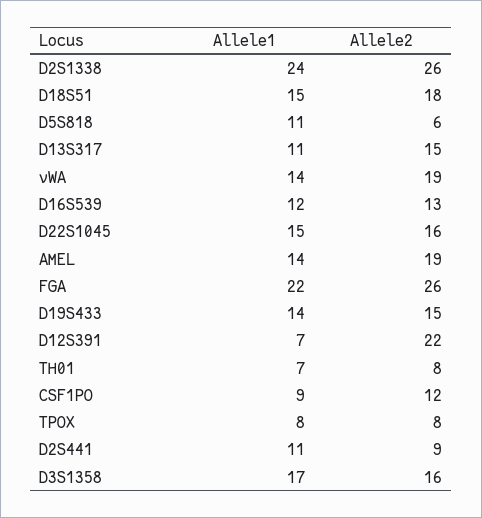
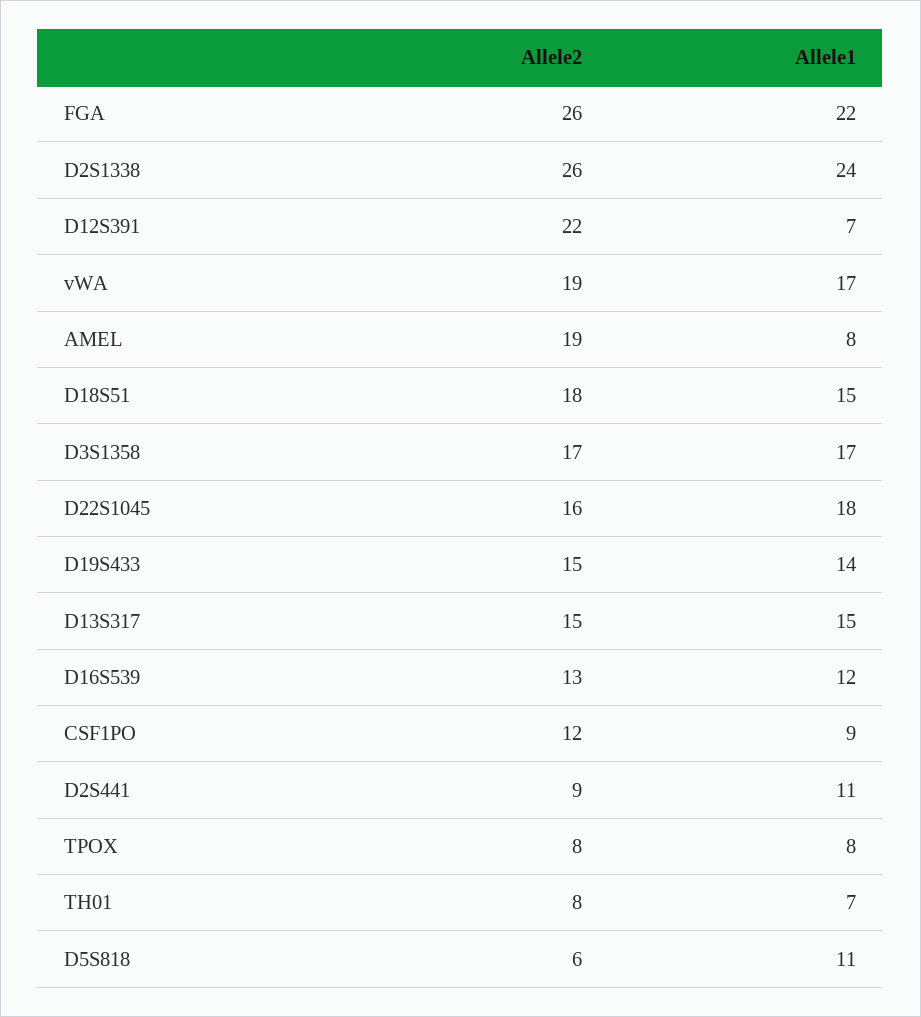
Allele1, D13S317: 11 -> 15
Allele1, vWA: 14 -> 17
Allele1, D22S1045: 15 -> 18
Allele1, AMEL: 14 -> 8
Allele2, D3S1358: 16 -> 17

